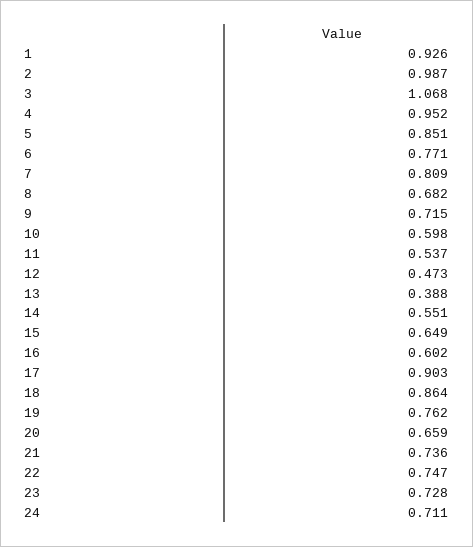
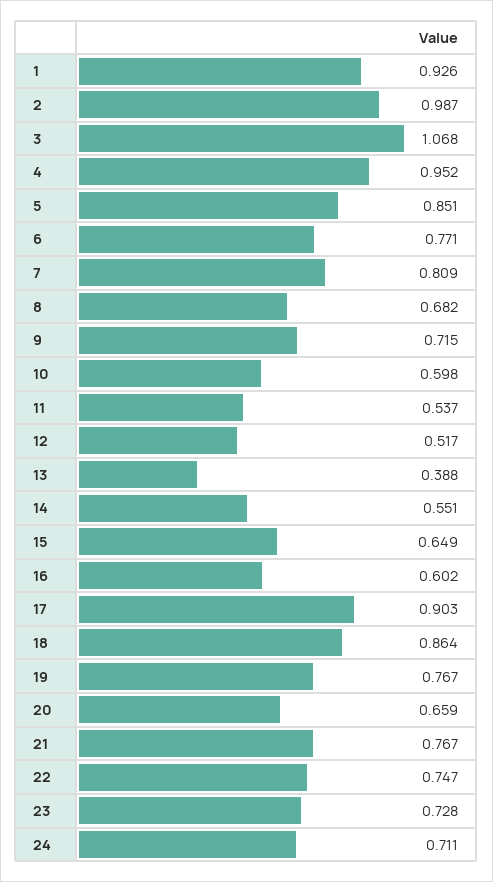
12: 0.473 -> 0.517
19: 0.762 -> 0.767
21: 0.736 -> 0.767

